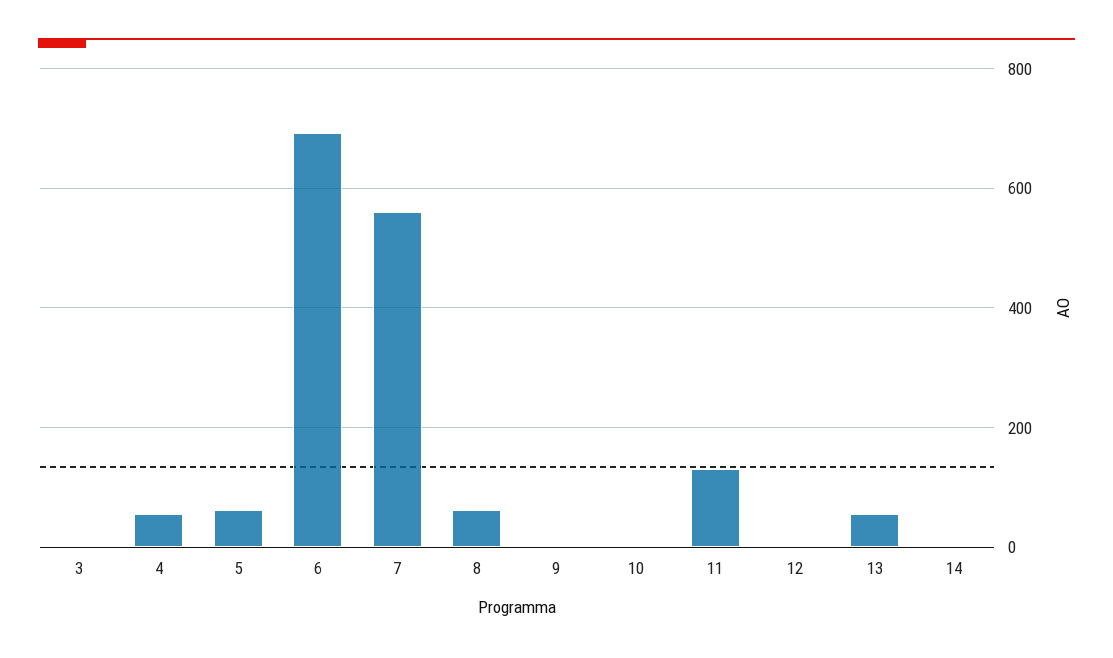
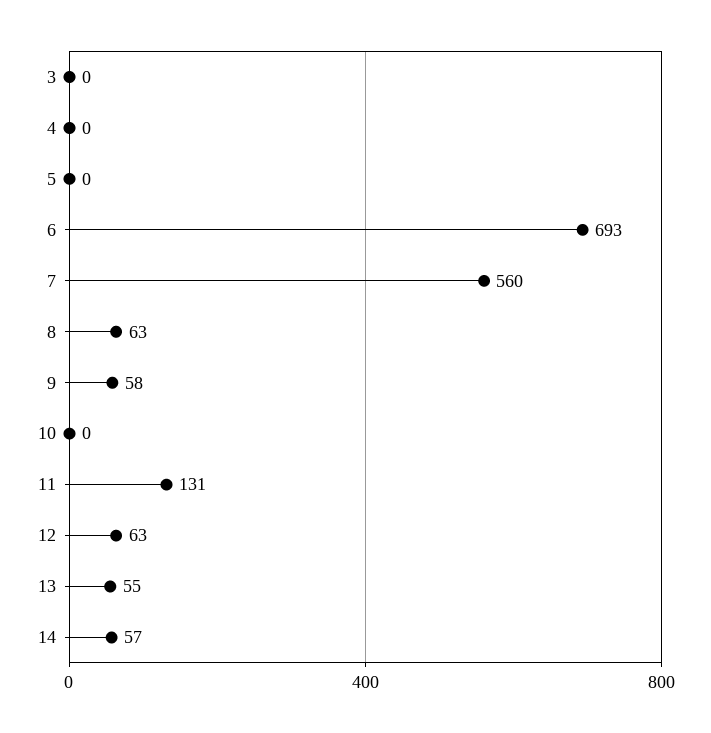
4: 60 -> 0
5: 60 -> 0
9: 0 -> 58
12: 0 -> 63
14: 0 -> 57

